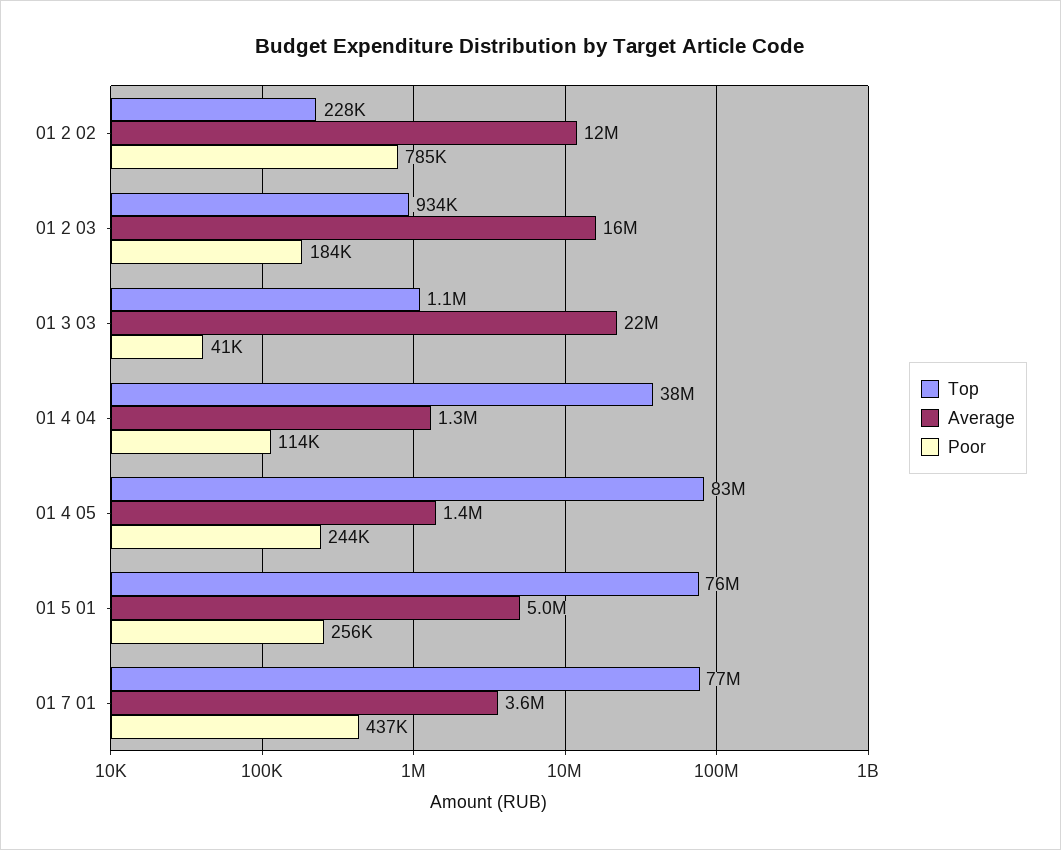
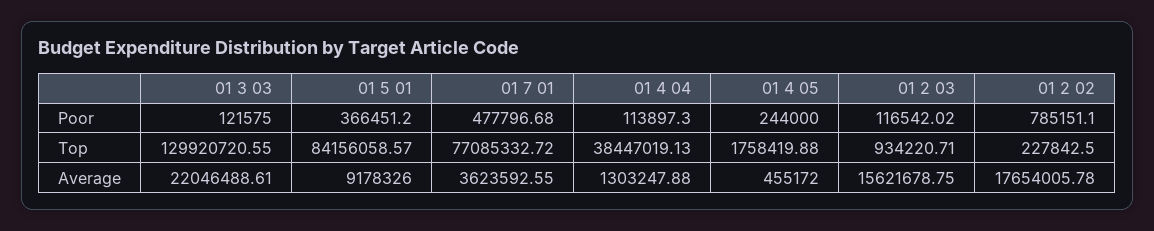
Average, 01 2 02: 12000000 -> 17654005.78
Poor, 01 2 03: 184000 -> 116542.02
Top, 01 3 03: 1100000 -> 129920720.55
Poor, 01 3 03: 41000 -> 121575
Top, 01 4 05: 83000000 -> 1758419.88
Average, 01 4 05: 1400000 -> 455172
Top, 01 5 01: 76000000 -> 84156058.57
Average, 01 5 01: 5000000 -> 9178326
Poor, 01 5 01: 256000 -> 366451.2
Poor, 01 7 01: 437000 -> 477796.68

